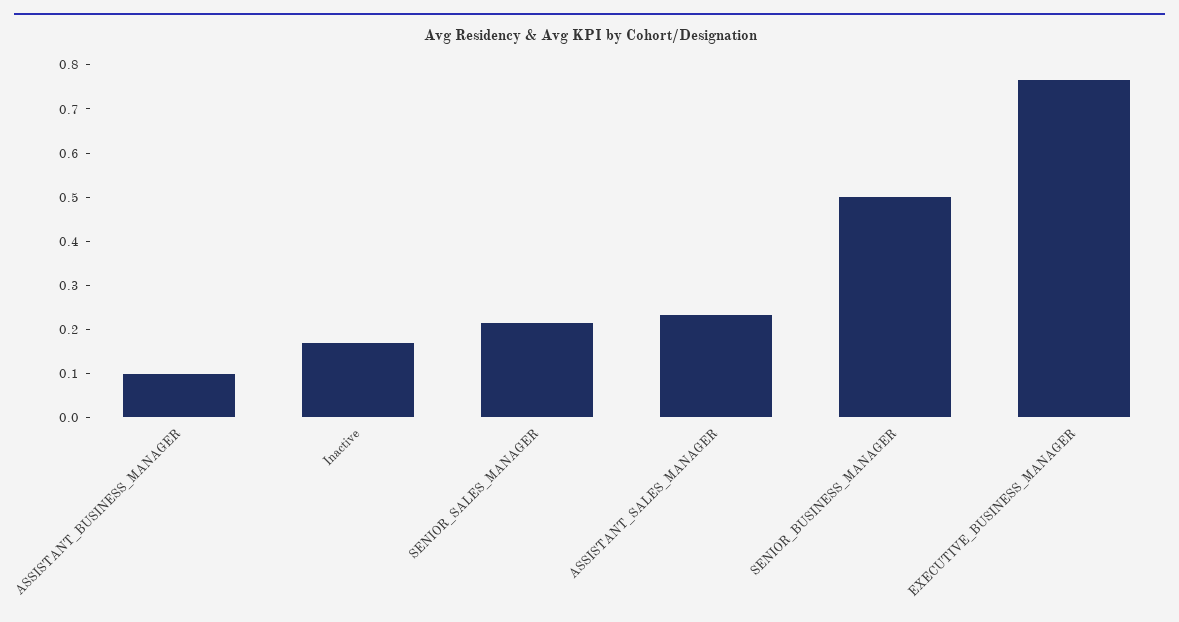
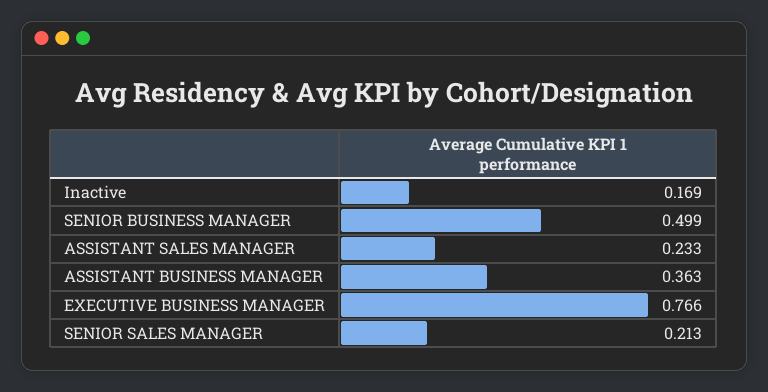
ASSISTANT_BUSINESS_MANAGER: 0.1 -> 0.363

